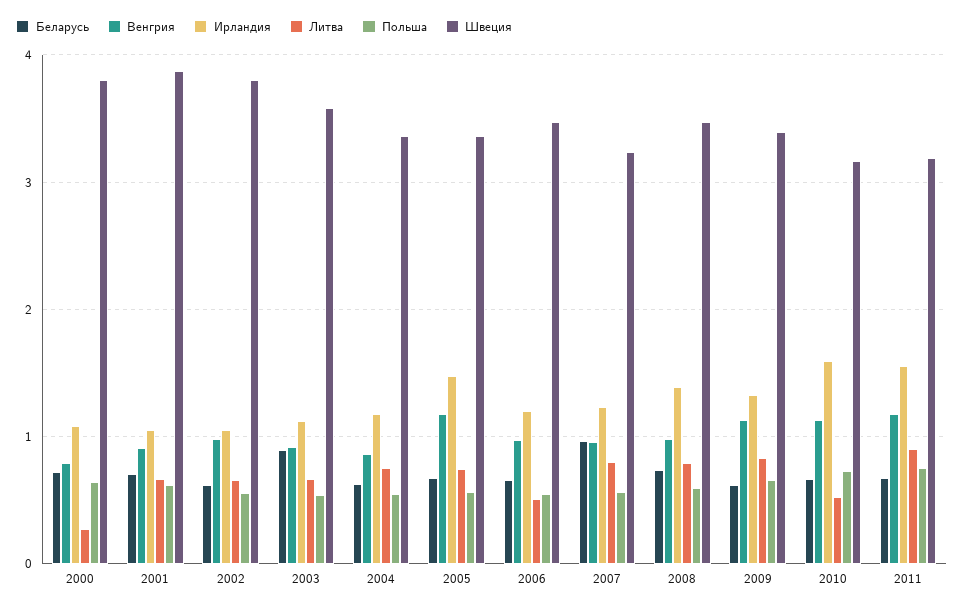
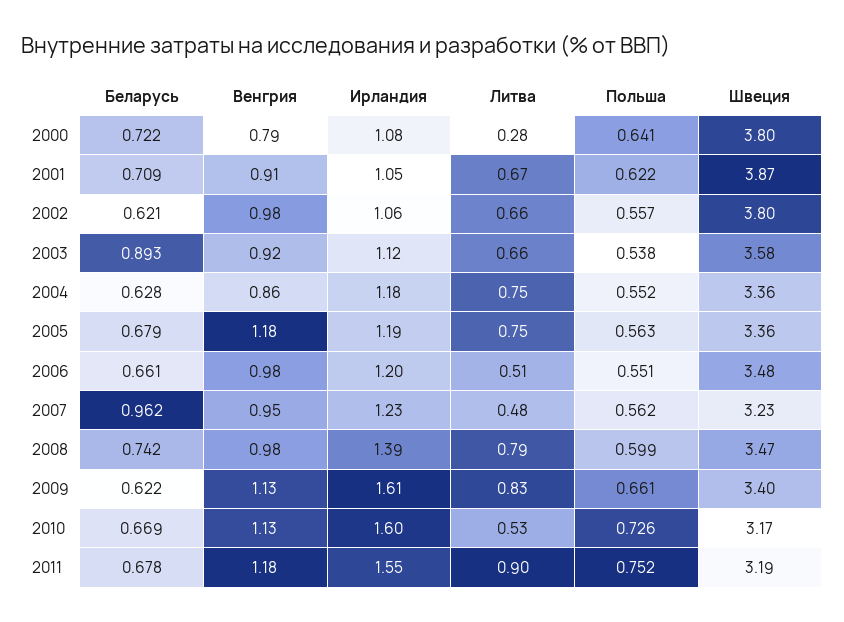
Ирландия, 2005: 1.5 -> 1.19
Литва, 2007: 0.8 -> 0.48
Ирландия, 2009: 1.3 -> 1.61

